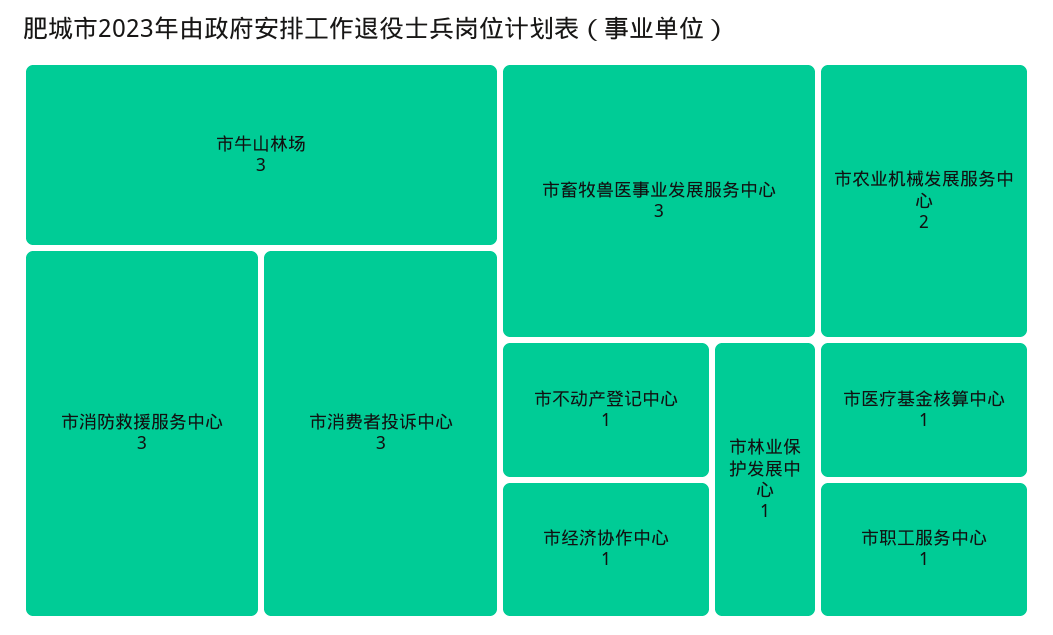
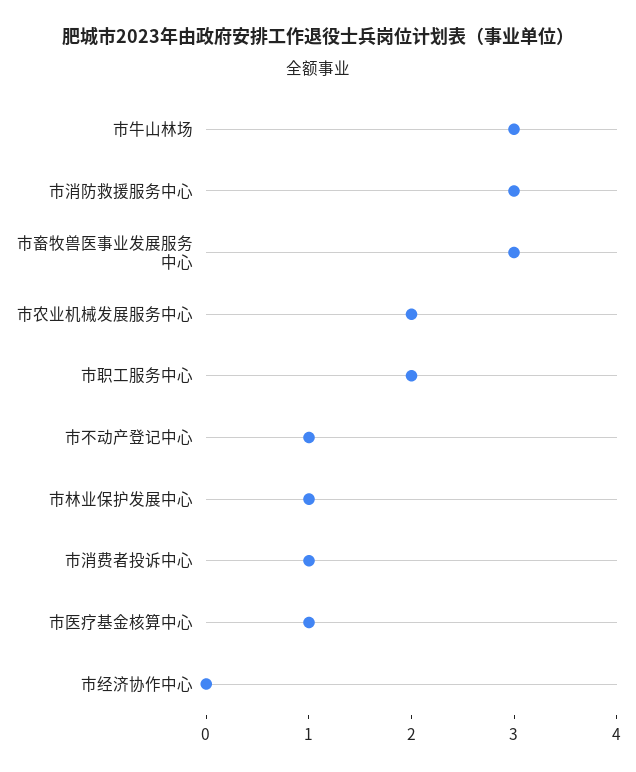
市消费者投诉中心: 3 -> 1
市经济协作中心: 1 -> 0
市职工服务中心: 1 -> 2

